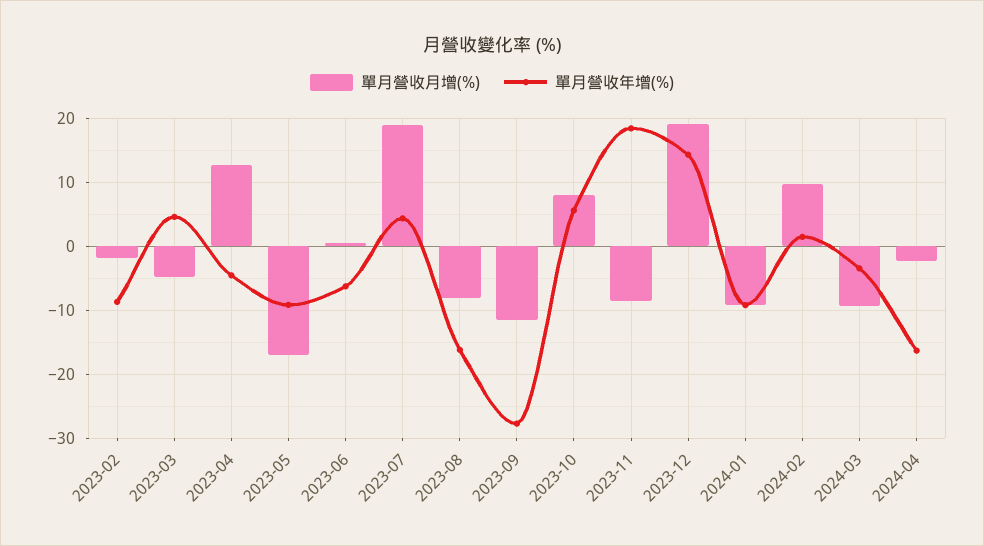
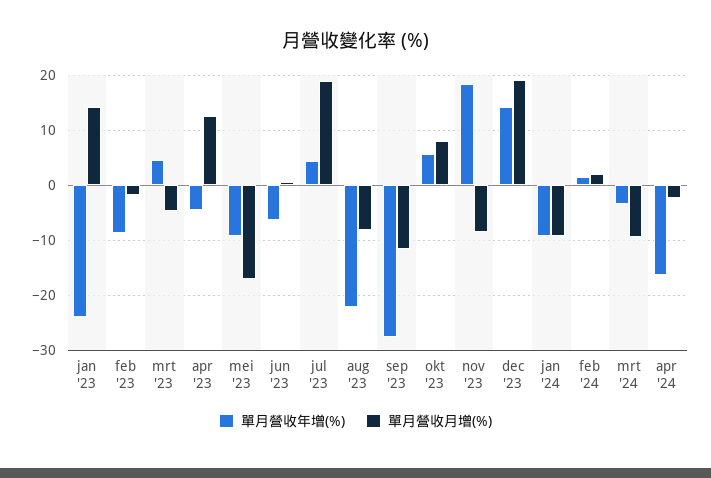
單月營收年增(%), 2023-08: -16 -> -22
單月營收月增(%), 2024-02: 10 -> 2
單月營收年增(%), jan '23: none -> -24
單月營收月增(%), jan '23: none -> 14

